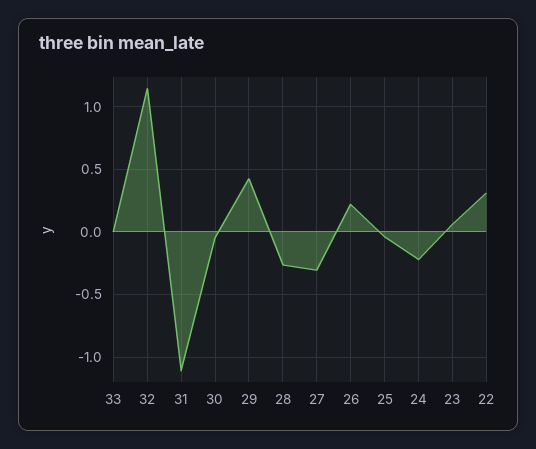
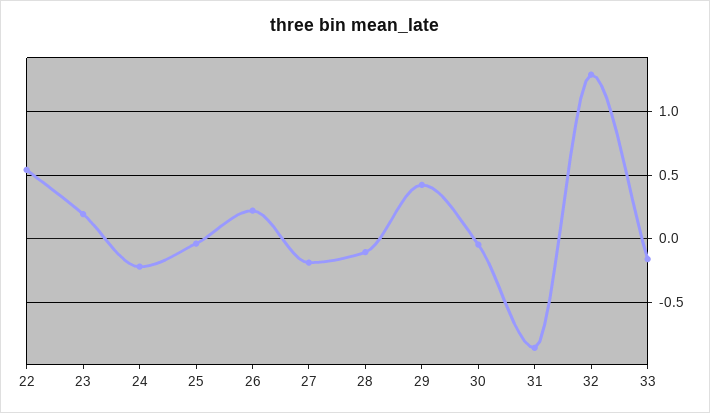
33: 0 -> -0.15
32: 1.15 -> 1.3
31: -1.1 -> -0.85
28: -0.25 -> -0.1
27: -0.3 -> -0.2
23: 0.05 -> 0.2
22: 0.3 -> 0.55

